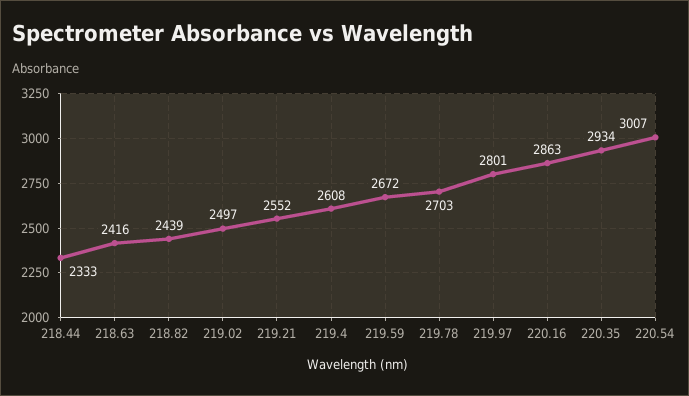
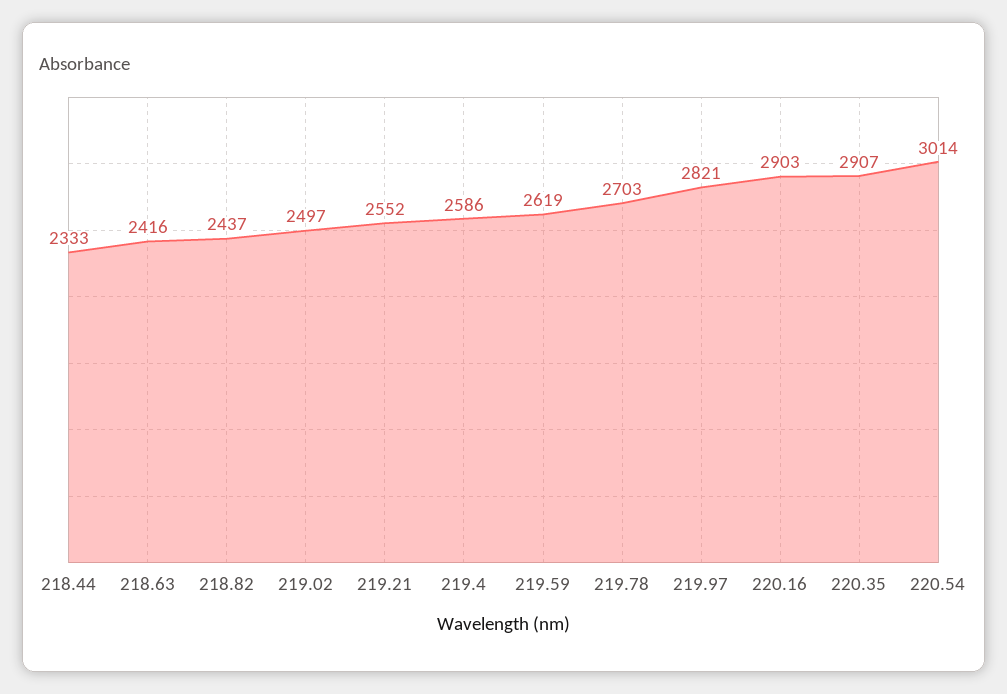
218.82: 2439 -> 2437
219.4: 2608 -> 2586
219.59: 2672 -> 2619
219.97: 2801 -> 2821
220.16: 2863 -> 2903
220.35: 2934 -> 2907
220.54: 3007 -> 3014

